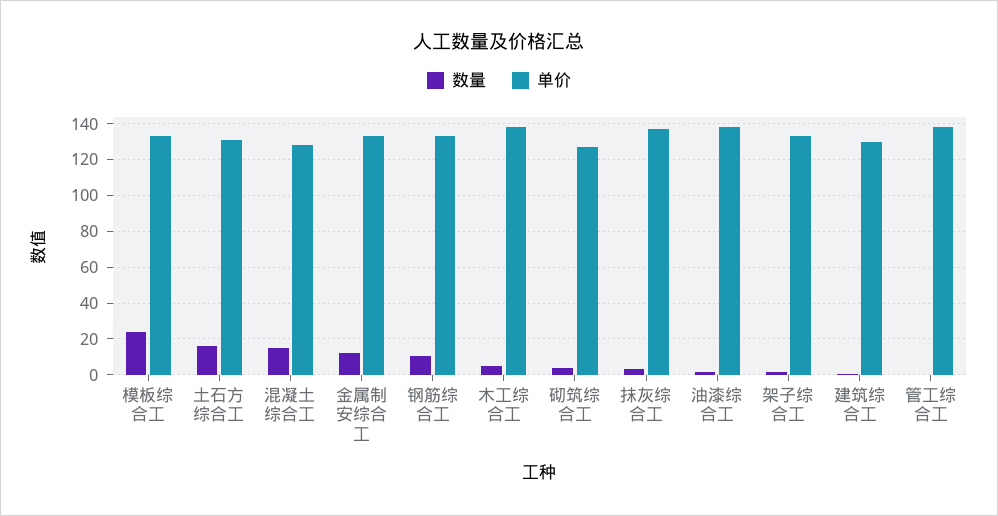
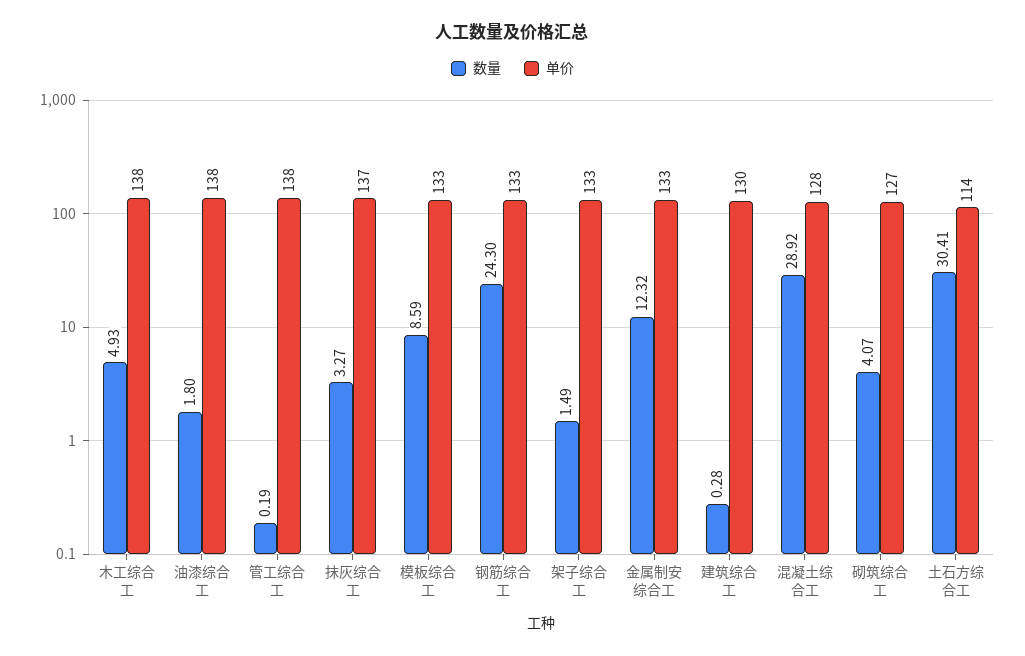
数量, 模板综合工: 25 -> 8.59
数量, 土石方综合工: 15 -> 30.41
单价, 土石方综合工: 130 -> 114
数量, 混凝土综合工: 15 -> 28.92
数量, 钢筋综合工: 10 -> 24.3

